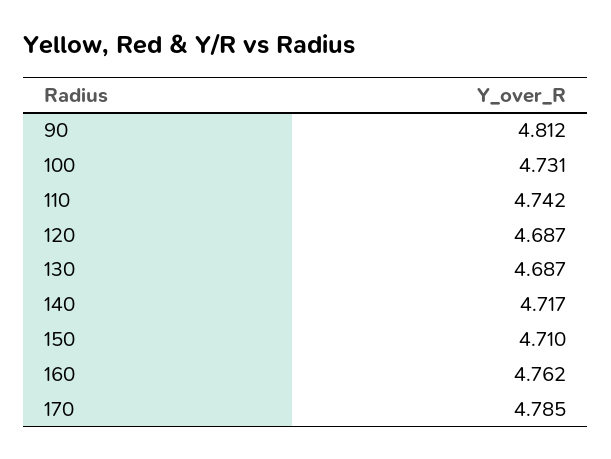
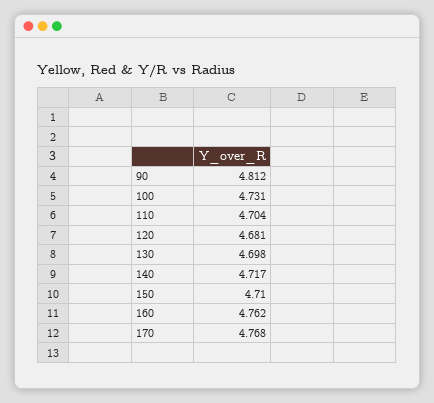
110: 4.742 -> 4.704
120: 4.687 -> 4.681
130: 4.687 -> 4.698
170: 4.785 -> 4.768

